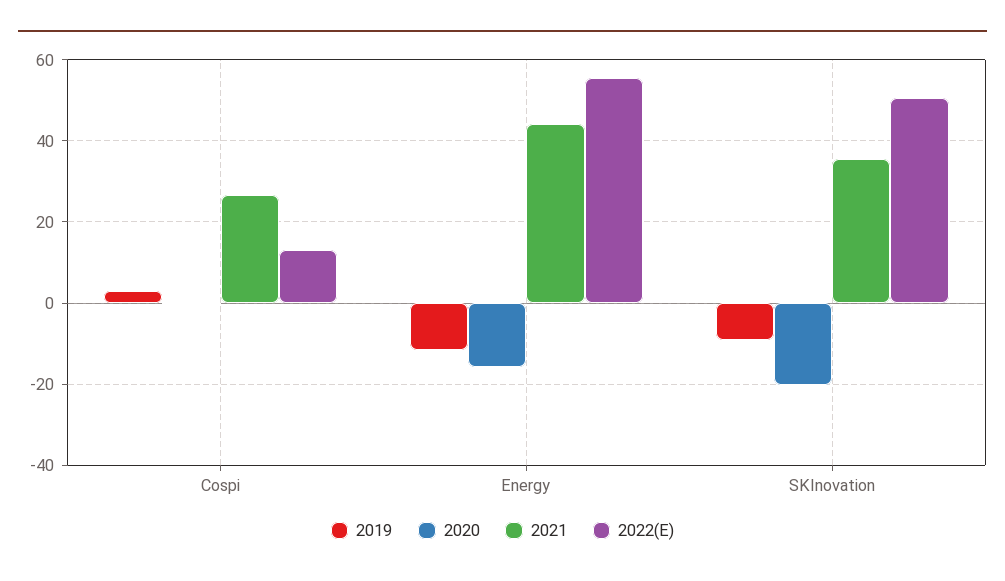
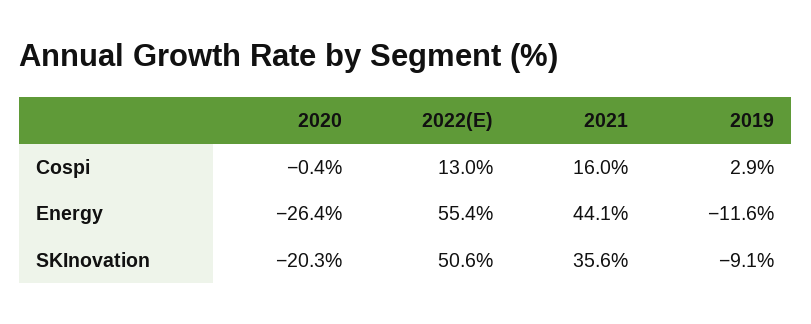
2021, Cospi: 26 -> 16
2020, Energy: -16 -> -26.4

